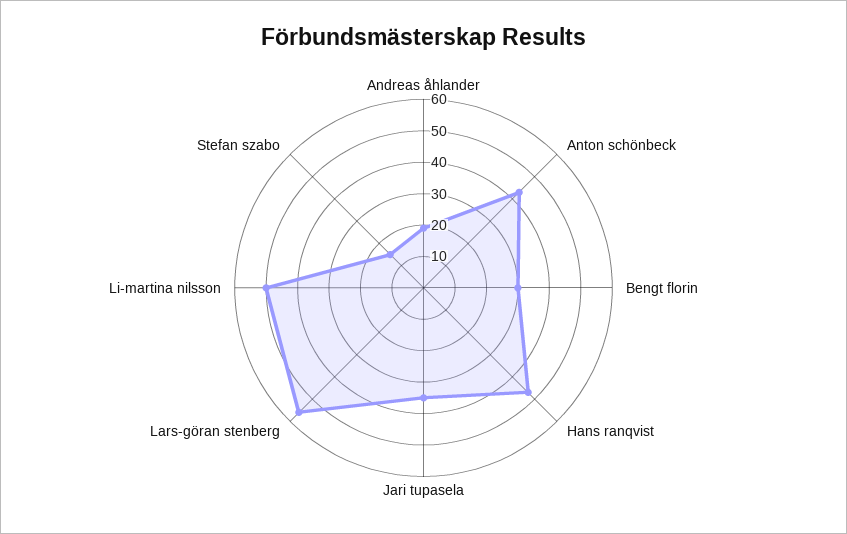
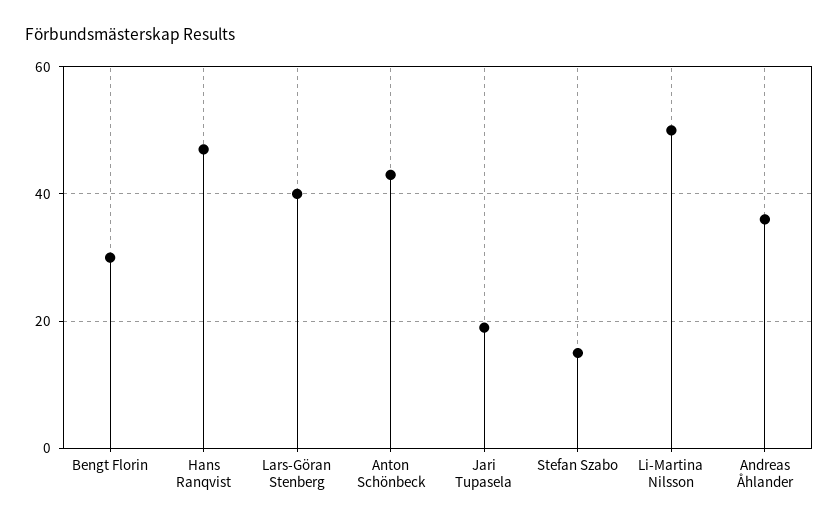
Andreas åhlander: 20 -> 35
Jari tupasela: 35 -> 20
Lars-göran stenberg: 55 -> 40

